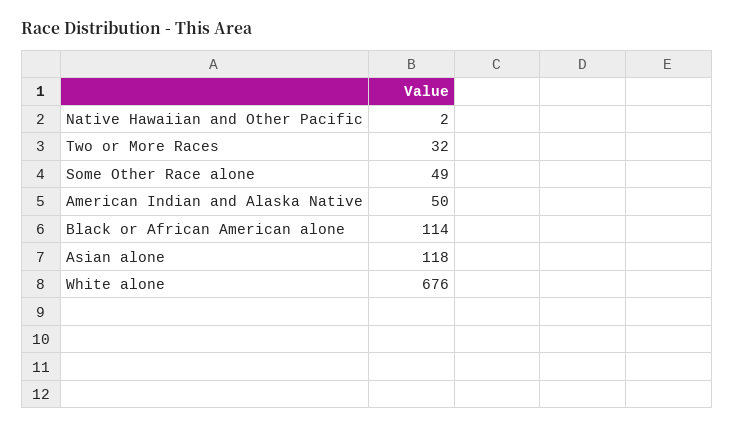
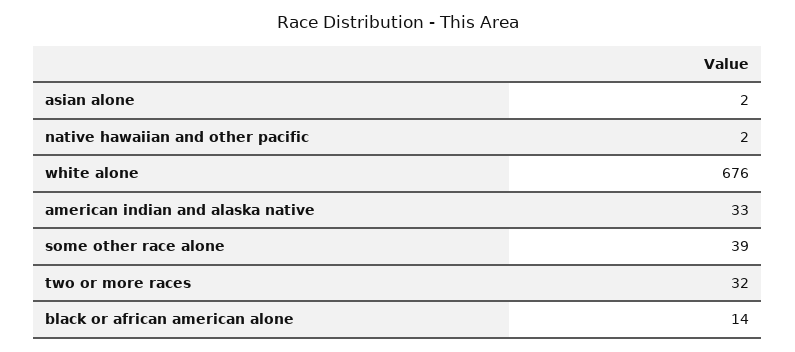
Some Other Race alone: 49 -> 39
American Indian and Alaska Native: 50 -> 33
Black or African American alone: 114 -> 14
Asian alone: 118 -> 2

